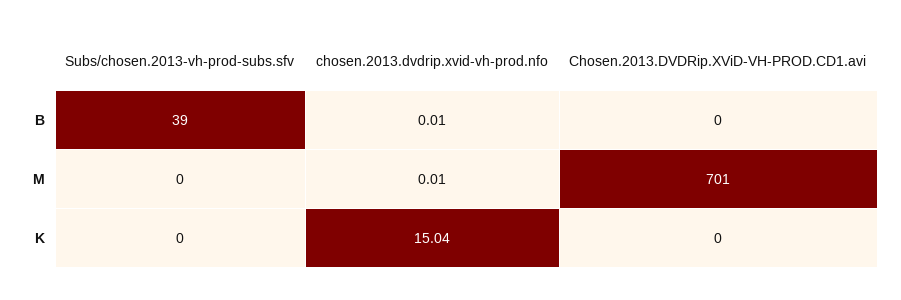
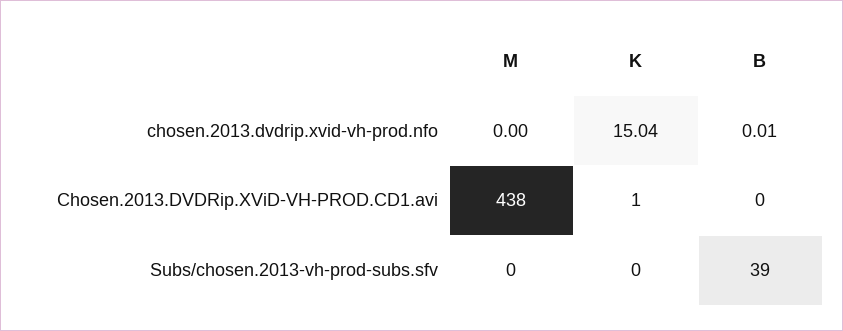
chosen.2013.dvdrip.xvid-vh-prod.nfo, M: 0.01 -> 0
Chosen.2013.DVDRip.XViD-VH-PROD.CD1.avi, M: 701 -> 438
Chosen.2013.DVDRip.XViD-VH-PROD.CD1.avi, K: 0 -> 1

